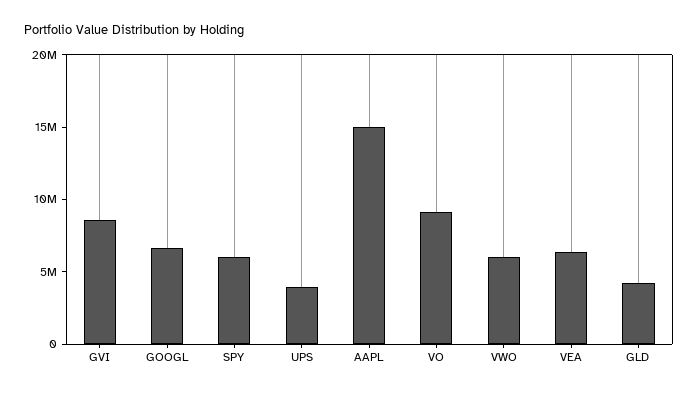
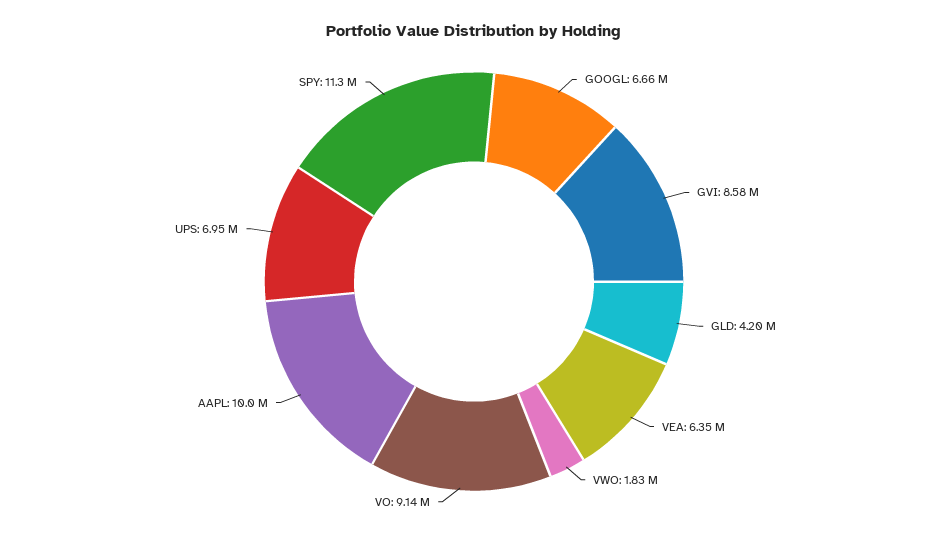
SPY: 6000000 -> 11300000
UPS: 4000000 -> 6950000
AAPL: 15000000 -> 10000000
VWO: 6000000 -> 1830000

